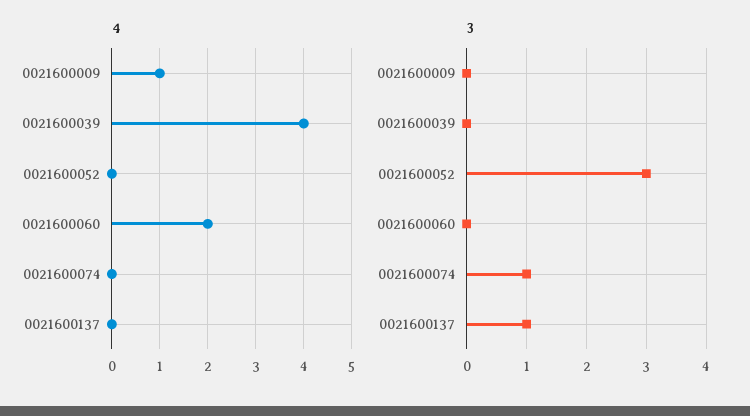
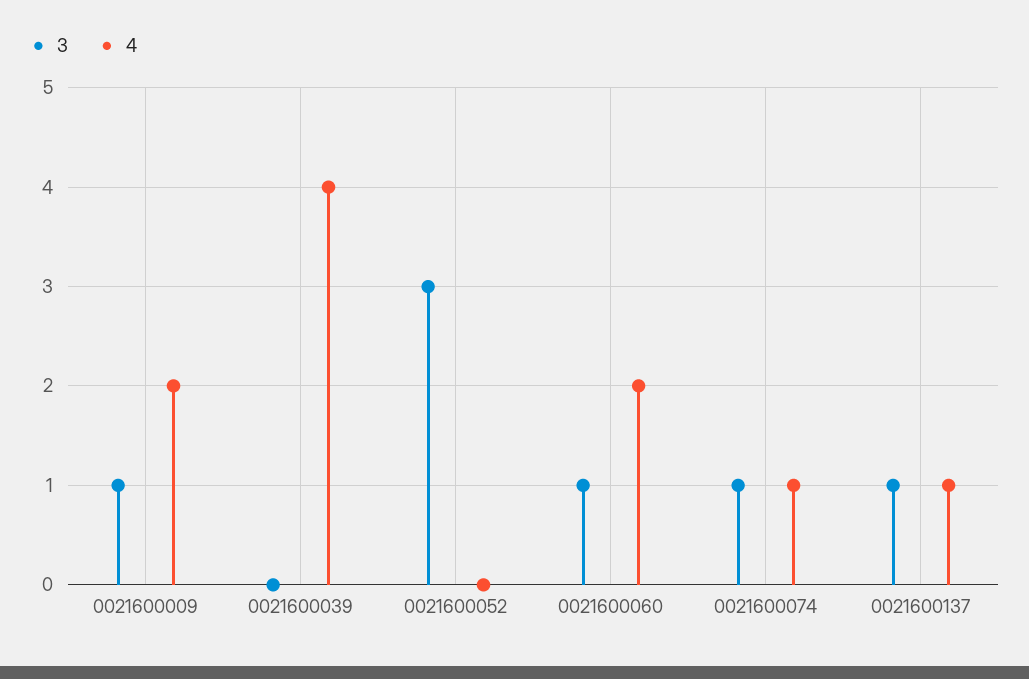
4, 0021600009: 1 -> 2
4, 0021600074: 0 -> 1
4, 0021600137: 0 -> 1
3, 0021600009: 0 -> 1
3, 0021600060: 0 -> 1

